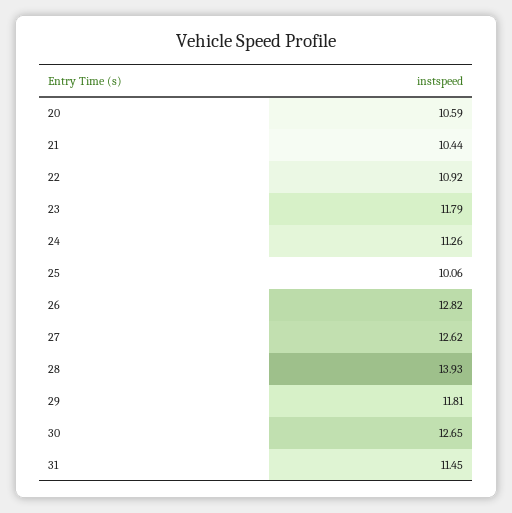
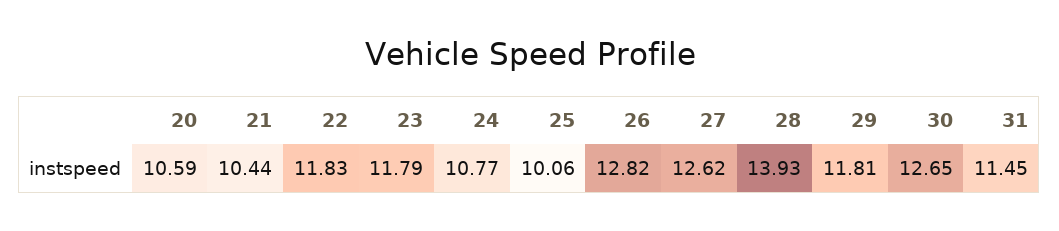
22: 10.92 -> 11.83
24: 11.26 -> 10.77

